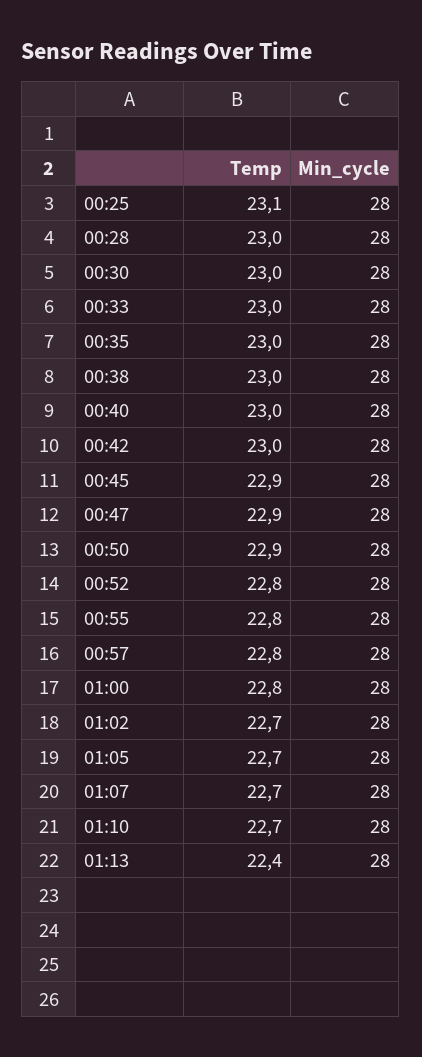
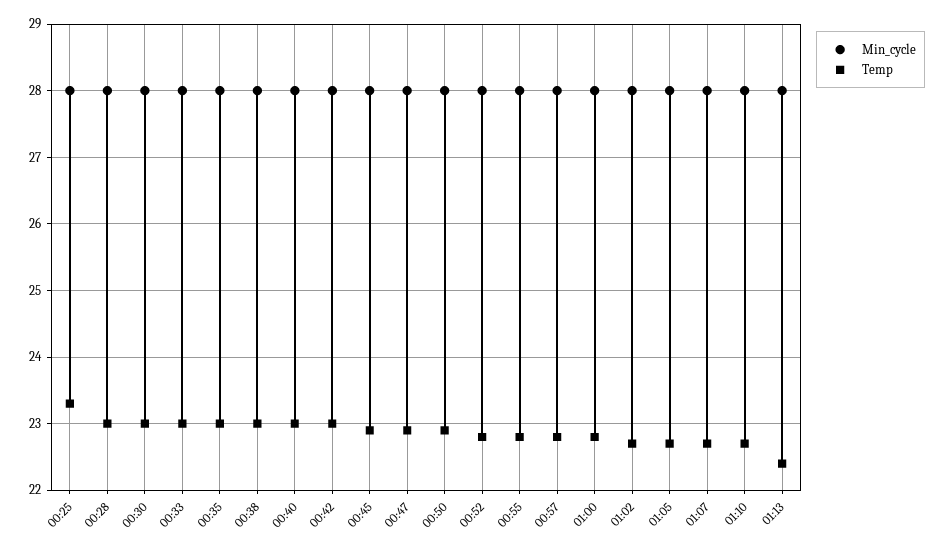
Temp, 00:25: 23.1 -> 23.3

